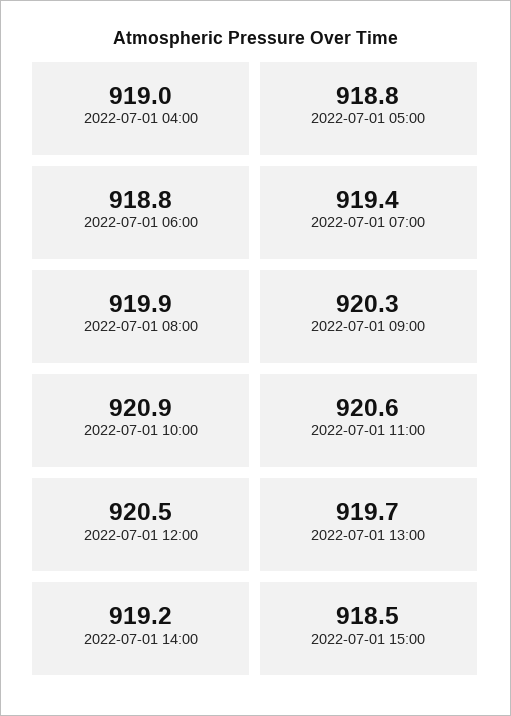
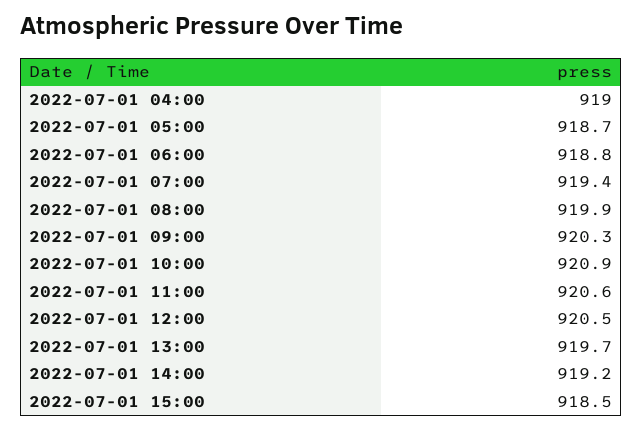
2022-07-01 05:00: 918.8 -> 918.7

